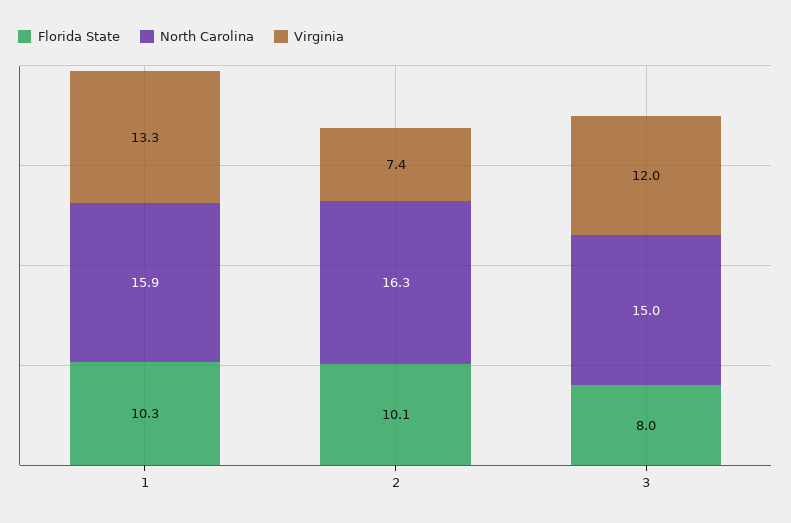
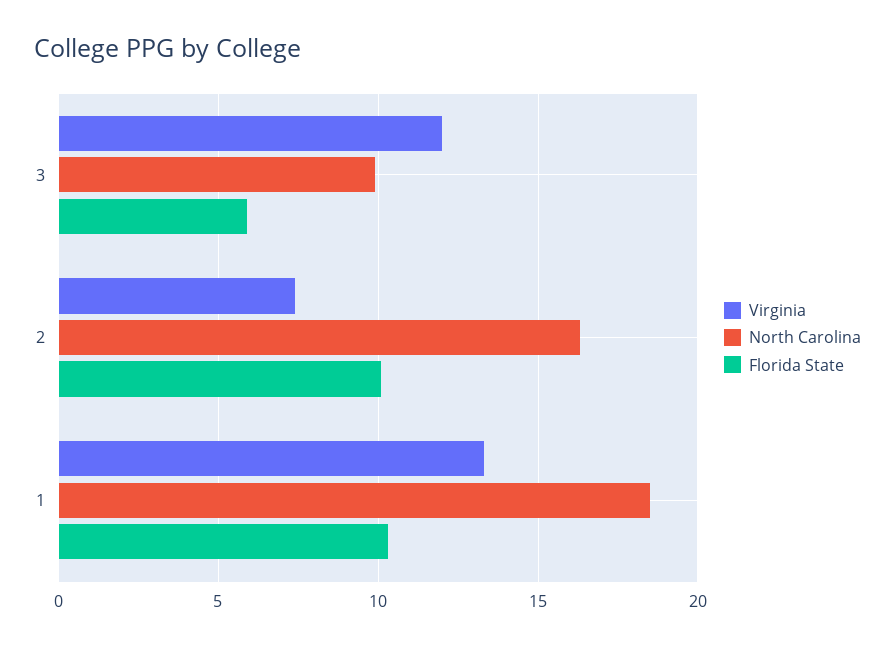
North Carolina, 1: 15.9 -> 18.5
Florida State, 3: 8 -> 6
North Carolina, 3: 15 -> 10

